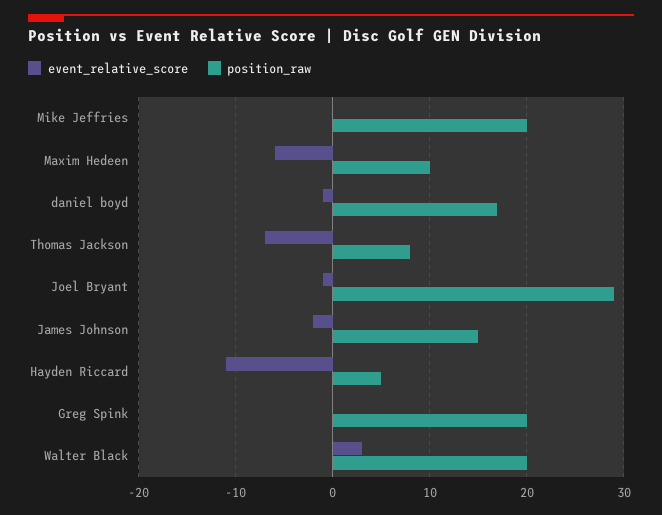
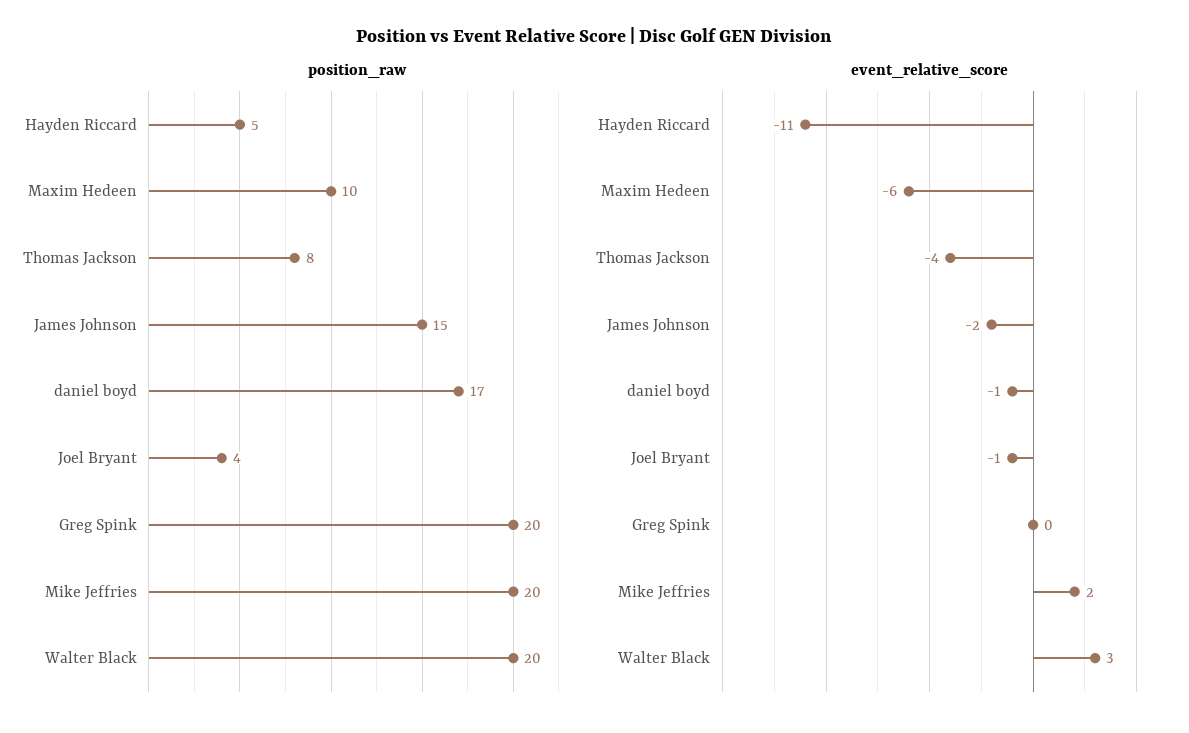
event_relative_score, Mike Jeffries: 0 -> 2
event_relative_score, Thomas Jackson: -7 -> -4
position_raw, Joel Bryant: 29 -> 4

